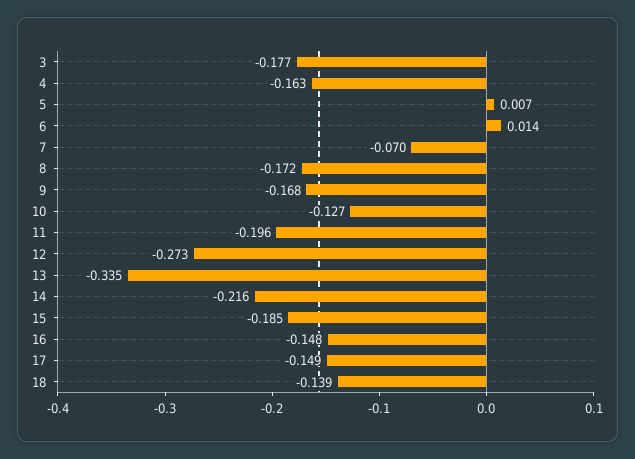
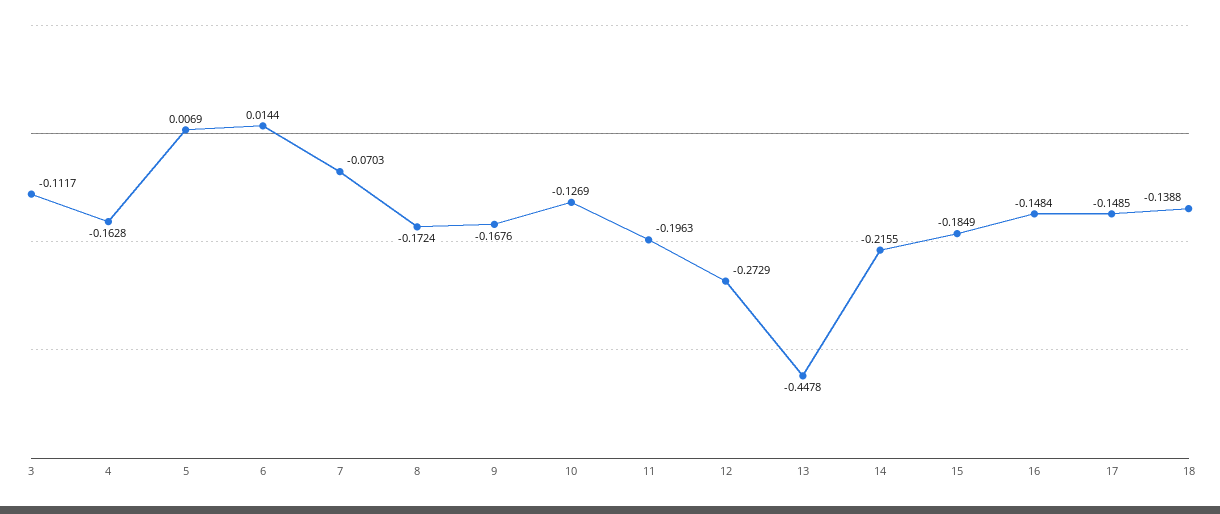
3: -0.177 -> -0.1117
13: -0.335 -> -0.4478

